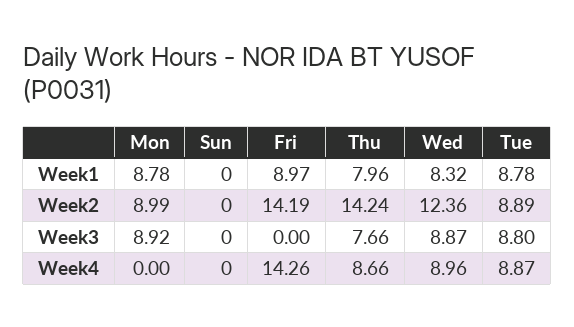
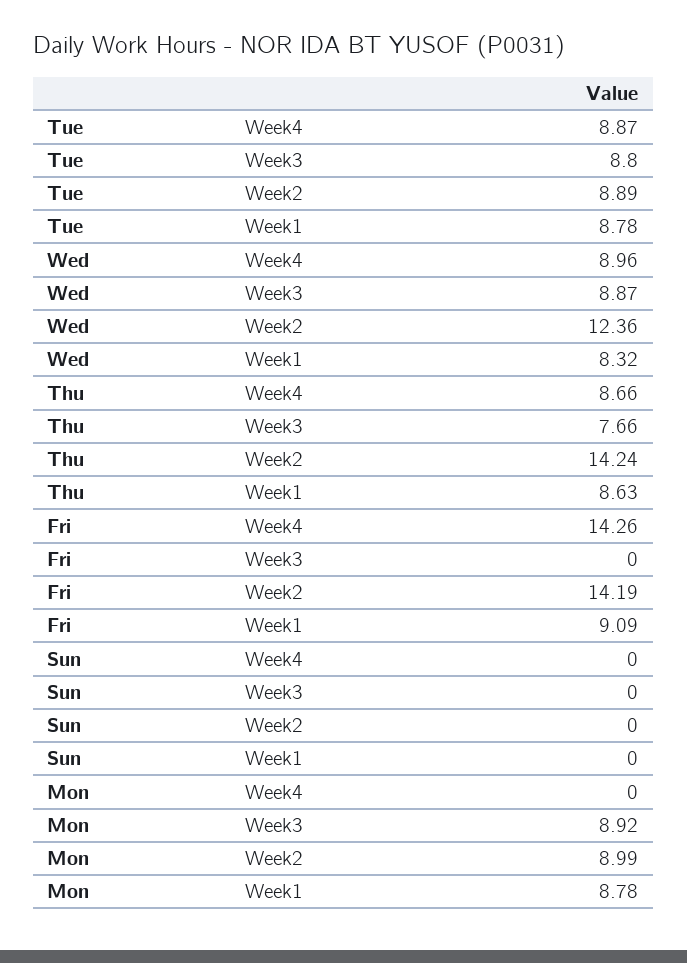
Fri, Week1: 8.97 -> 9.09
Thu, Week1: 7.96 -> 8.63

